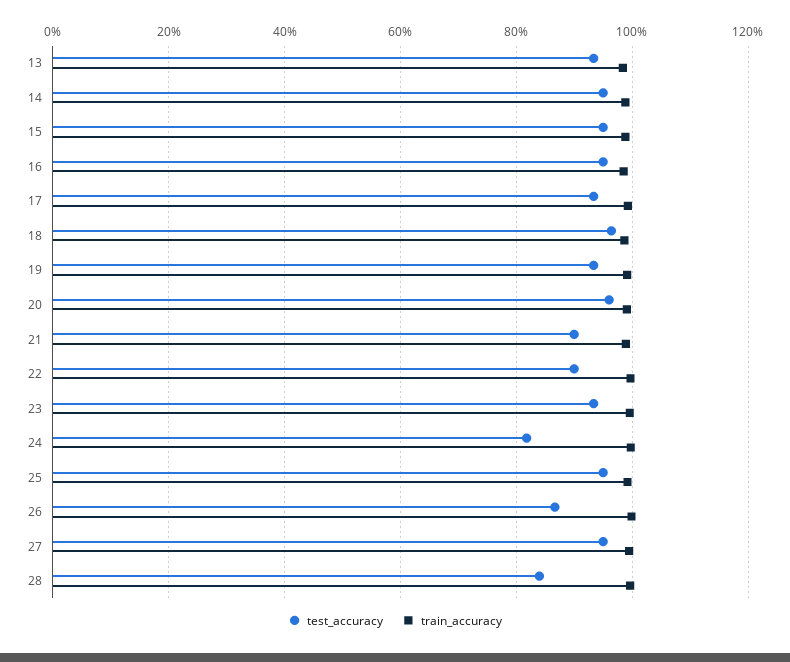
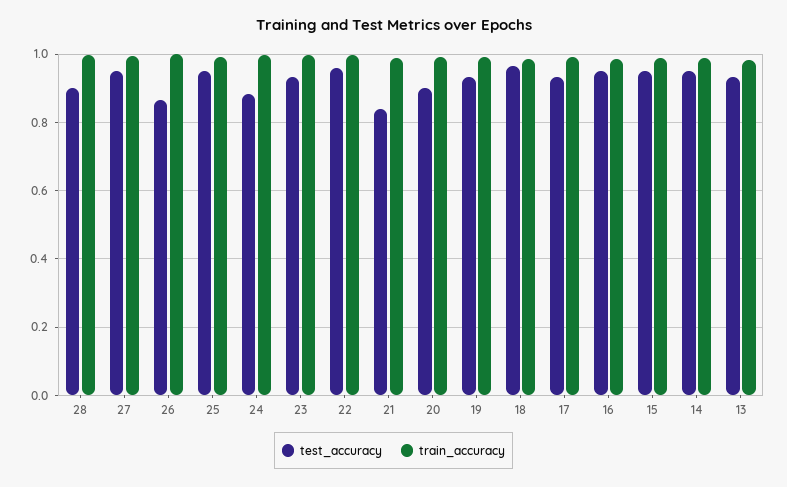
test_accuracy, 20: 0.96 -> 0.9
test_accuracy, 21: 0.9 -> 0.84
test_accuracy, 22: 0.9 -> 0.96
test_accuracy, 24: 0.82 -> 0.88
test_accuracy, 28: 0.84 -> 0.9

